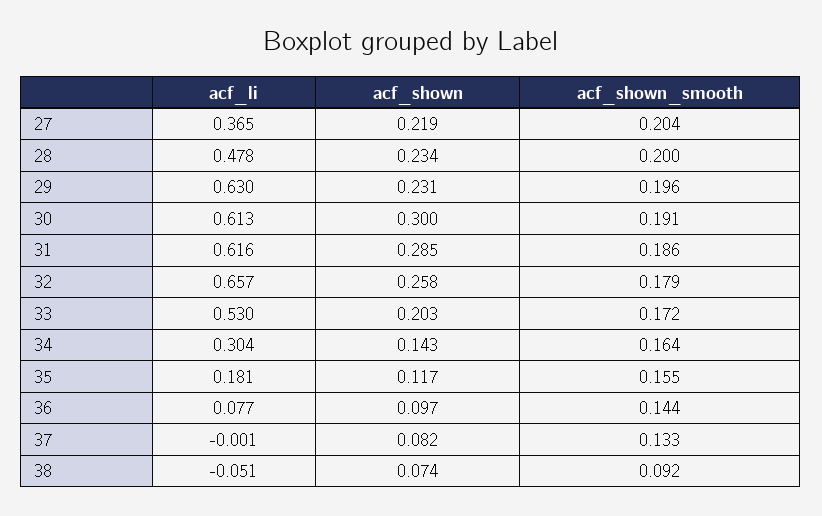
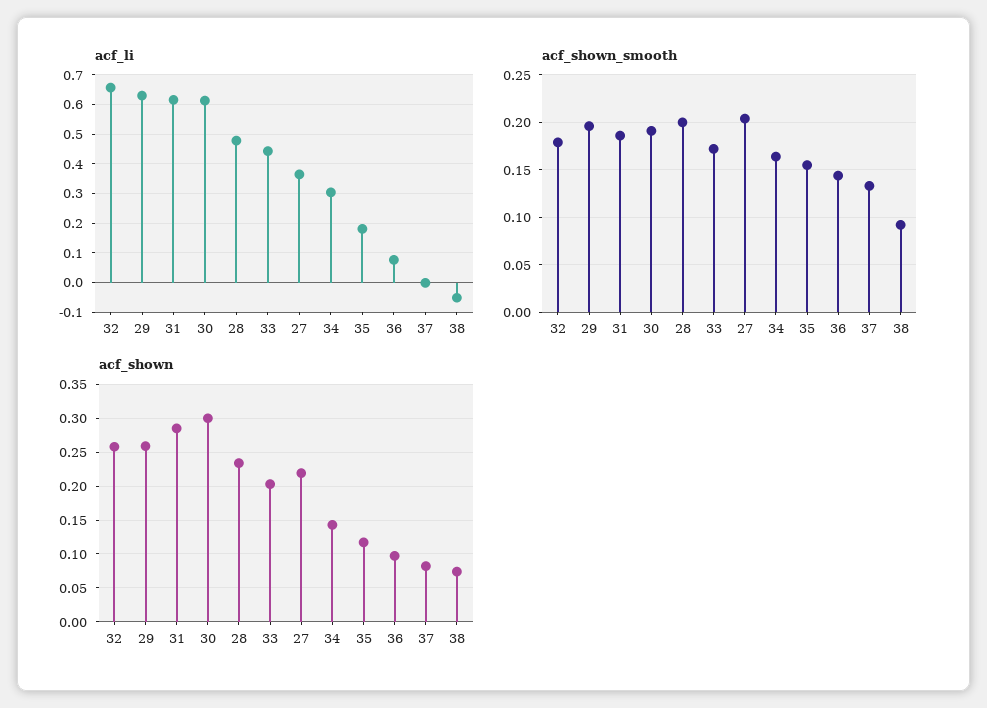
acf_shown, 29: 0.231 -> 0.26
acf_li, 33: 0.53 -> 0.45

